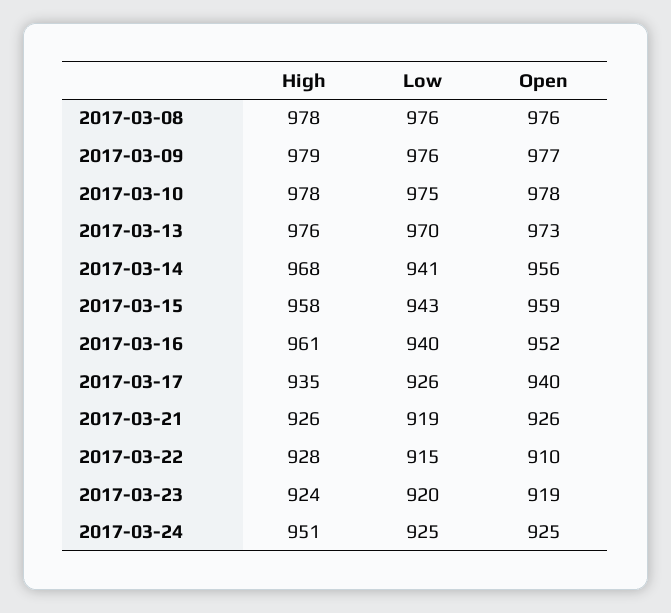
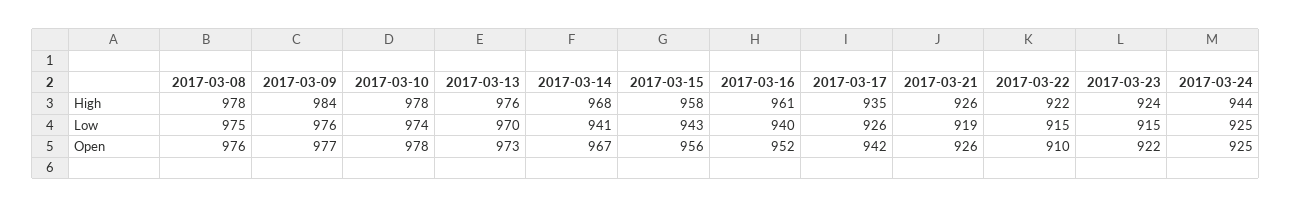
Low, 2017-03-08: 976 -> 975
High, 2017-03-09: 979 -> 984
Low, 2017-03-10: 975 -> 974
Open, 2017-03-14: 956 -> 967
Open, 2017-03-15: 959 -> 956
Open, 2017-03-17: 940 -> 942
High, 2017-03-22: 928 -> 922
Low, 2017-03-23: 920 -> 915
Open, 2017-03-23: 919 -> 922
High, 2017-03-24: 951 -> 944

